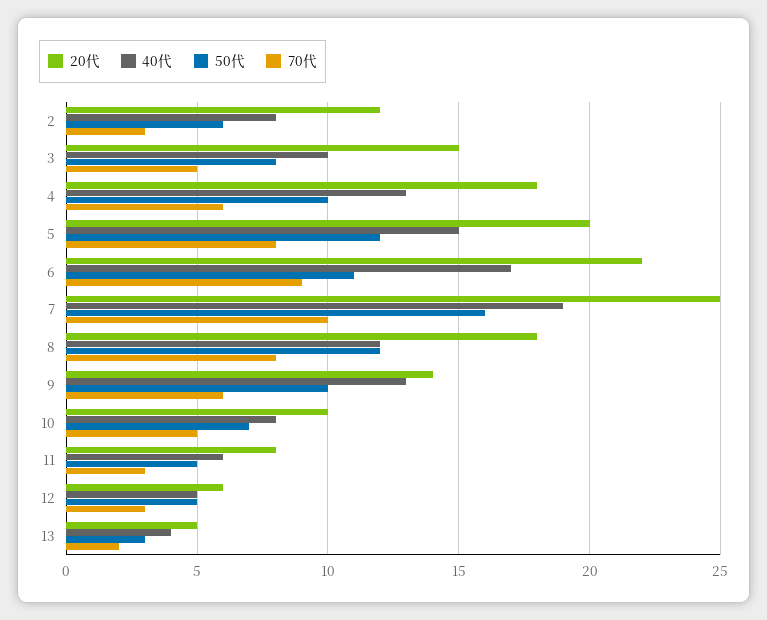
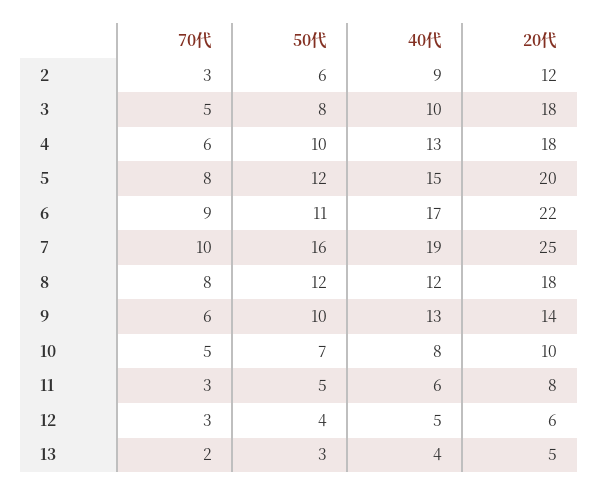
40代, 2: 8 -> 9
20代, 3: 15 -> 18
50代, 12: 5 -> 4

